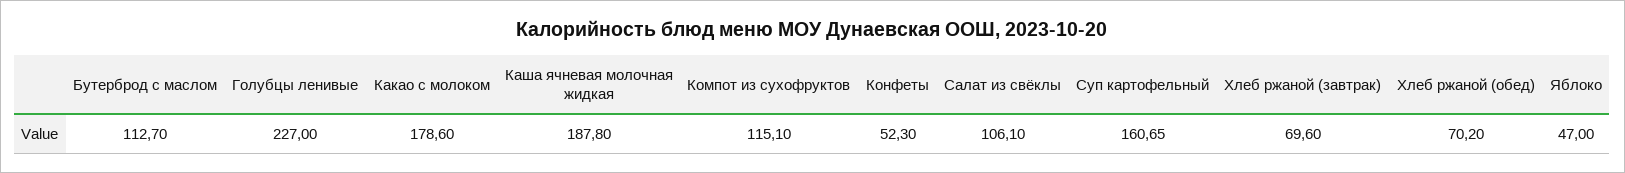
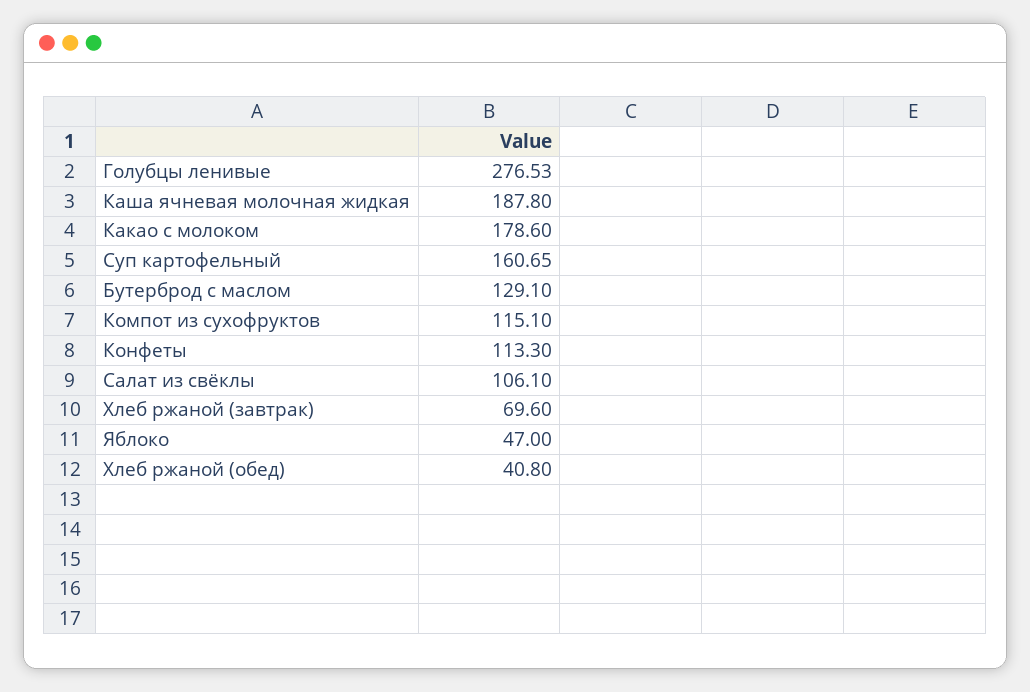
Бутерброд с маслом: 112.7 -> 129.1
Голубцы ленивые: 227 -> 276.53
Конфеты: 52.3 -> 113.3
Хлеб ржаной (обед): 70.2 -> 40.8

